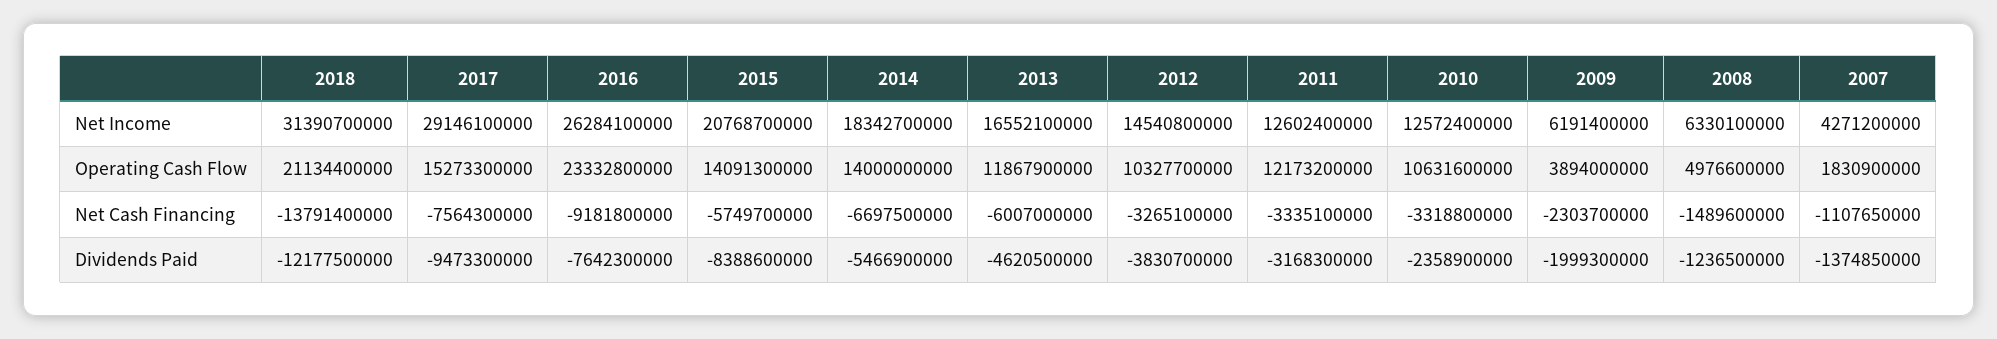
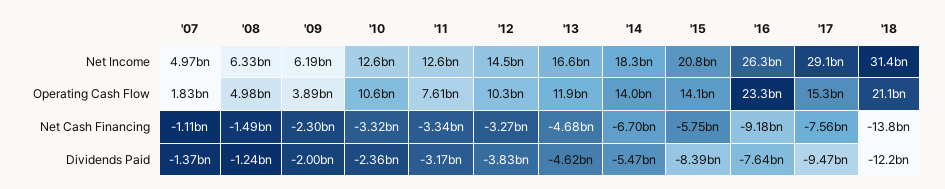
2007, Net Income: 4271200000 -> 4970000000
2011, Operating Cash Flow: 12173200000 -> 7610000000
2013, Net Cash Financing: -6007000000 -> -4680000000

